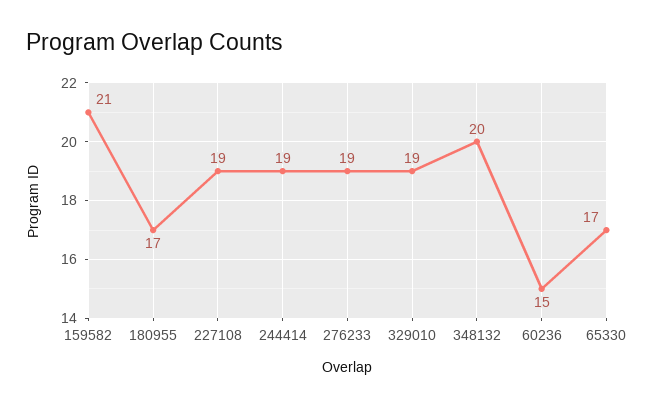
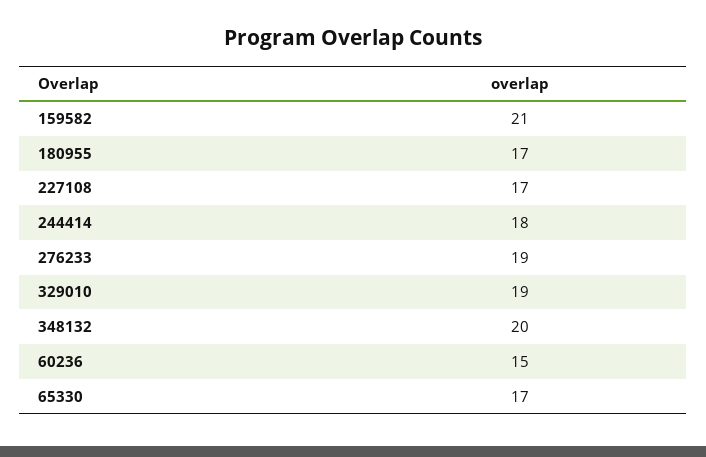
227108: 19 -> 17
244414: 19 -> 18

